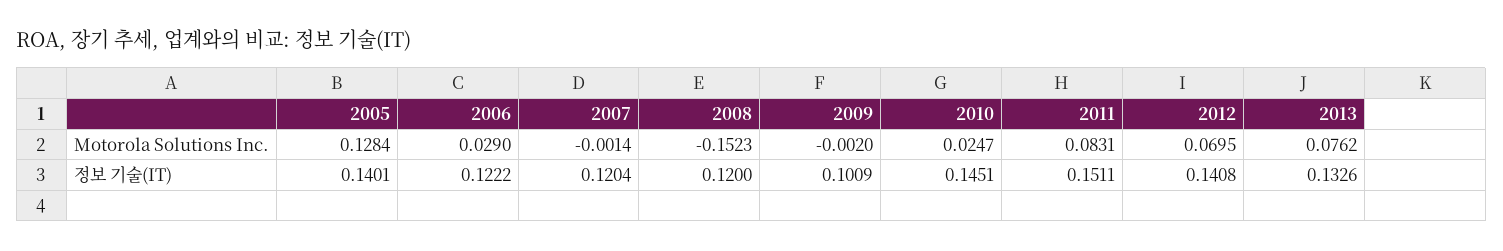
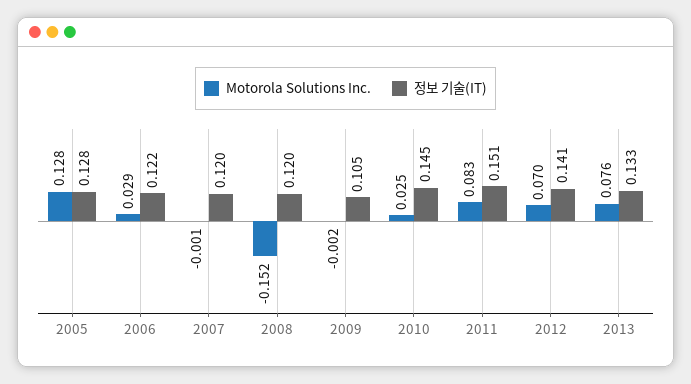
정보 기술(IT), 2005: 0.1401 -> 0.128
정보 기술(IT), 2009: 0.1009 -> 0.105

